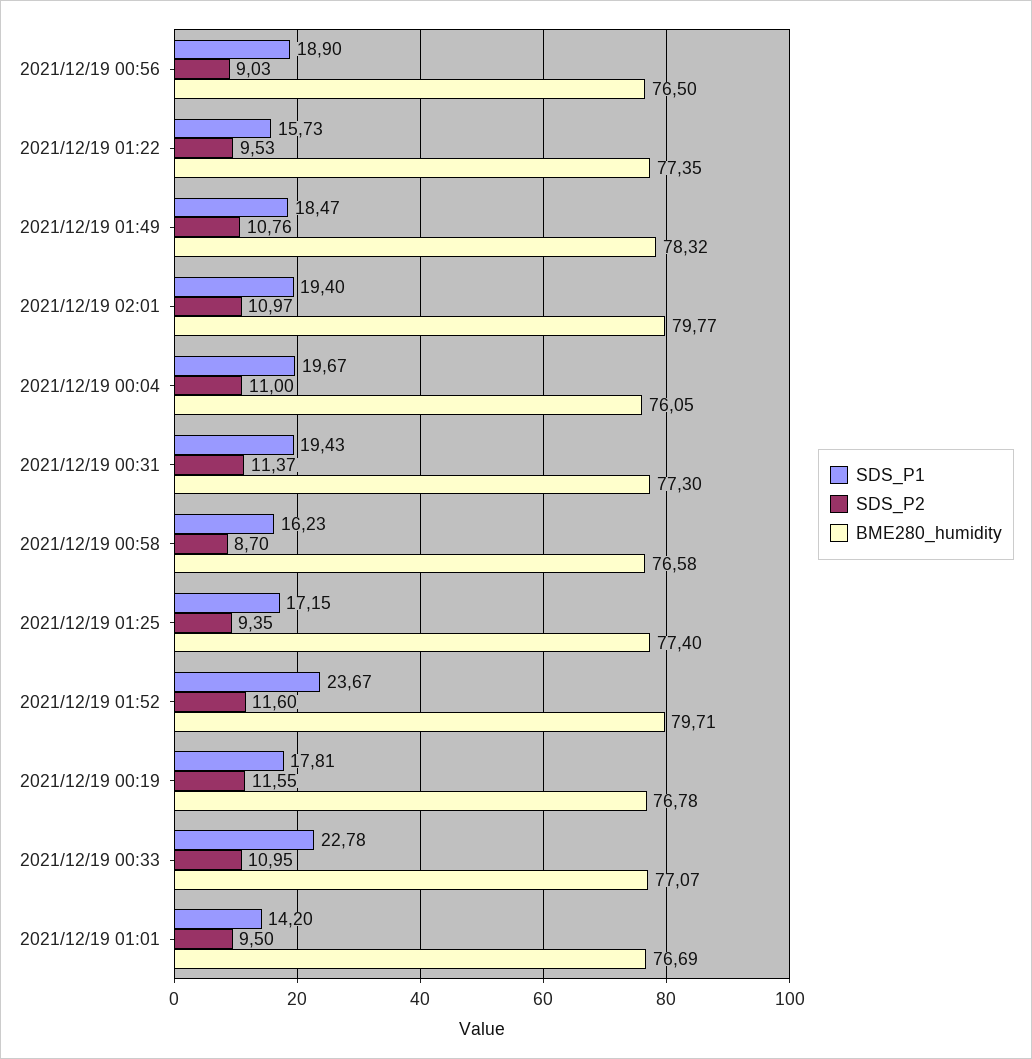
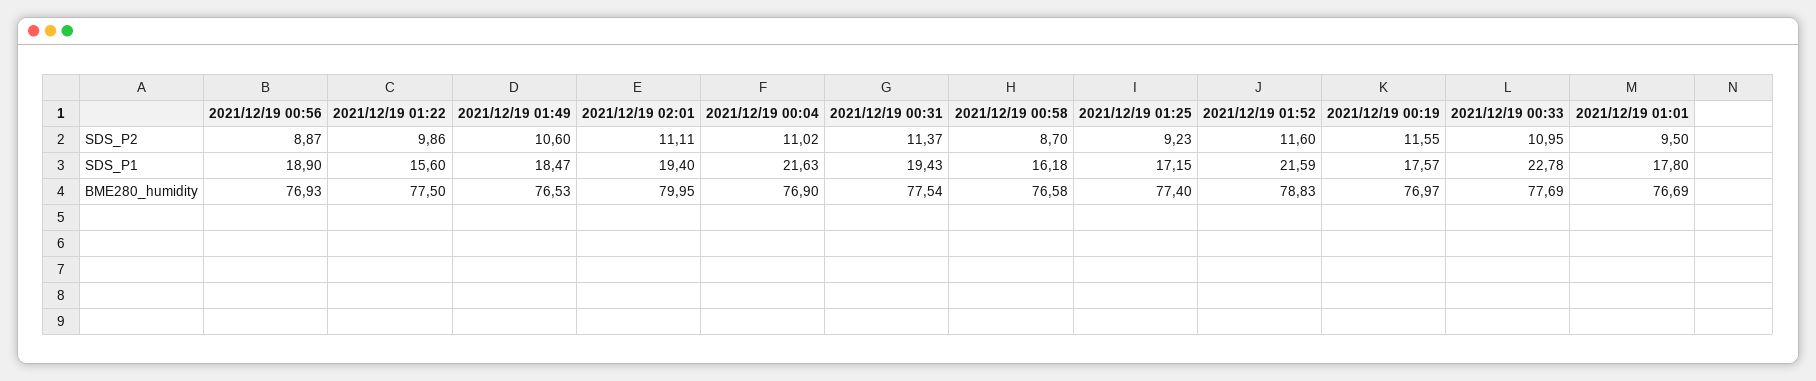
SDS_P2, 2021/12/19 00:56: 9.03 -> 8.87
BME280_humidity, 2021/12/19 00:56: 76.5 -> 76.93
SDS_P1, 2021/12/19 01:22: 15.73 -> 15.6
SDS_P2, 2021/12/19 01:22: 9.53 -> 9.86
BME280_humidity, 2021/12/19 01:22: 77.35 -> 77.5
SDS_P2, 2021/12/19 01:49: 10.76 -> 10.6
BME280_humidity, 2021/12/19 01:49: 78.32 -> 76.53
SDS_P2, 2021/12/19 02:01: 10.97 -> 11.11
BME280_humidity, 2021/12/19 02:01: 79.77 -> 79.95
SDS_P1, 2021/12/19 00:04: 19.67 -> 21.63
SDS_P2, 2021/12/19 00:04: 11 -> 11.02
BME280_humidity, 2021/12/19 00:04: 76.05 -> 76.9
BME280_humidity, 2021/12/19 00:31: 77.3 -> 77.54
SDS_P1, 2021/12/19 00:58: 16.23 -> 16.18
SDS_P2, 2021/12/19 01:25: 9.35 -> 9.23
SDS_P1, 2021/12/19 01:52: 23.67 -> 21.59
BME280_humidity, 2021/12/19 01:52: 79.71 -> 78.83
SDS_P1, 2021/12/19 00:19: 17.81 -> 17.57
BME280_humidity, 2021/12/19 00:19: 76.78 -> 76.97
BME280_humidity, 2021/12/19 00:33: 77.07 -> 77.69
SDS_P1, 2021/12/19 01:01: 14.2 -> 17.8

